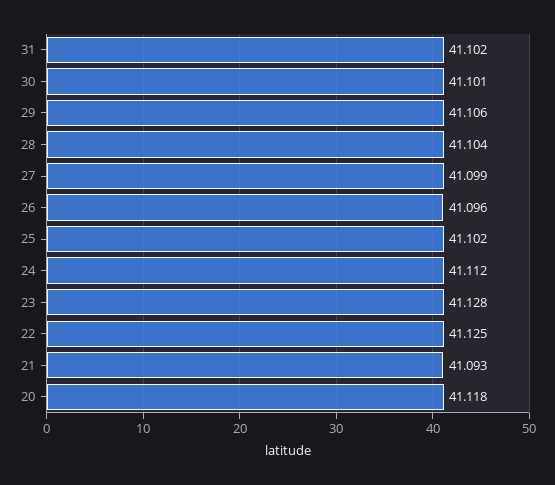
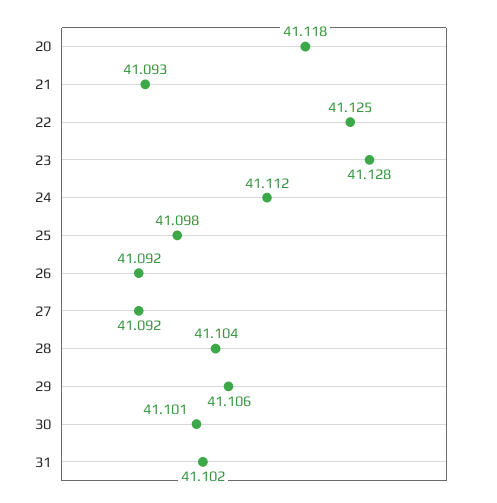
27: 41.099 -> 41.092
26: 41.096 -> 41.092
25: 41.102 -> 41.098

